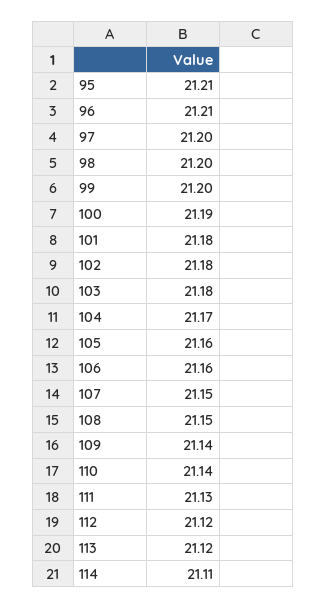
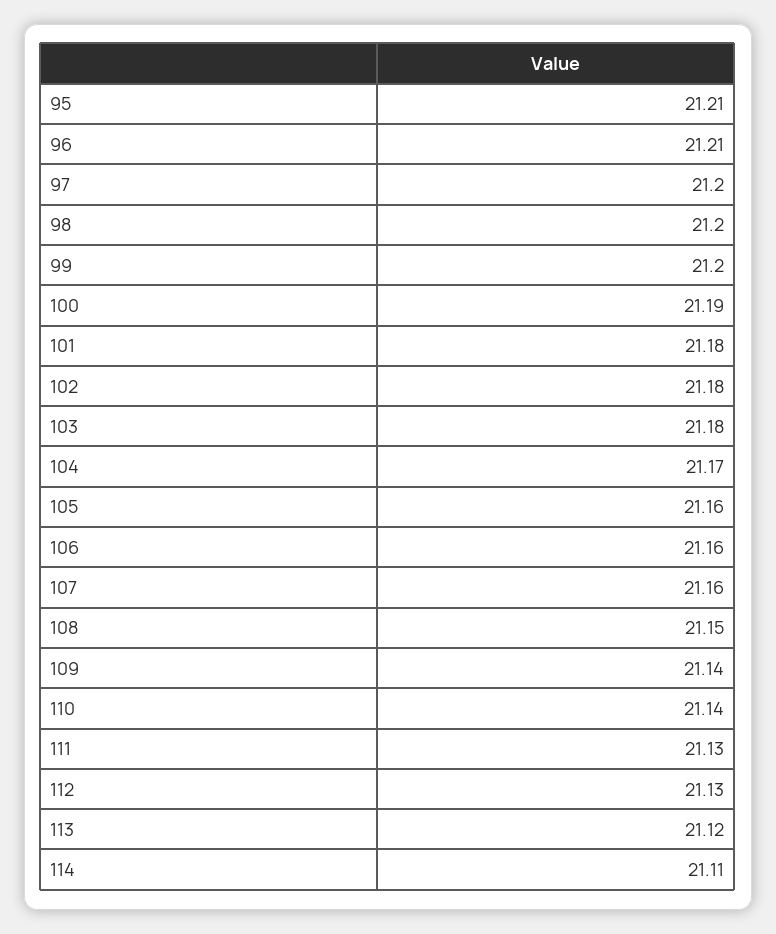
107: 21.15 -> 21.16
112: 21.12 -> 21.13

